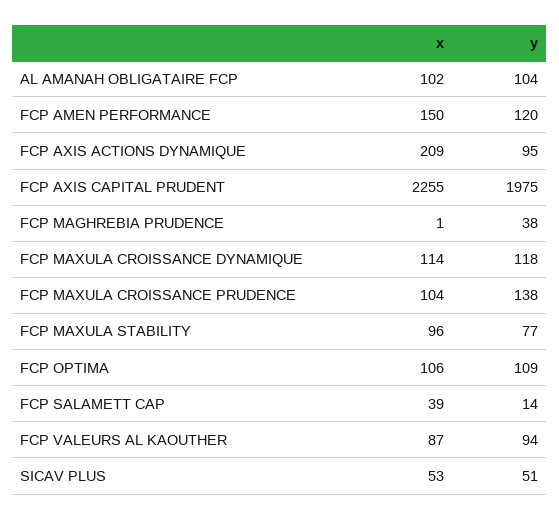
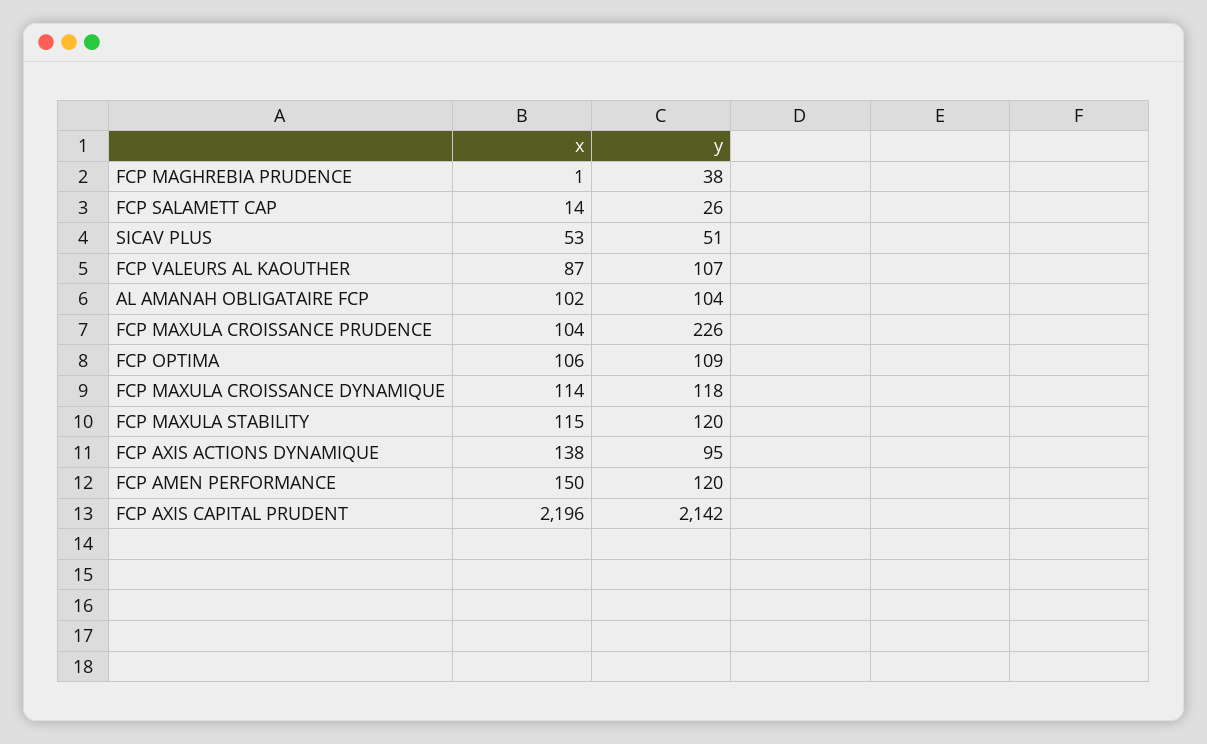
x, FCP AXIS ACTIONS DYNAMIQUE: 209 -> 138
x, FCP AXIS CAPITAL PRUDENT: 2255 -> 2196
y, FCP AXIS CAPITAL PRUDENT: 1975 -> 2142
y, FCP MAXULA CROISSANCE PRUDENCE: 138 -> 226
x, FCP MAXULA STABILITY: 96 -> 115
y, FCP MAXULA STABILITY: 77 -> 120
x, FCP SALAMETT CAP: 39 -> 14
y, FCP SALAMETT CAP: 14 -> 26
y, FCP VALEURS AL KAOUTHER: 94 -> 107

